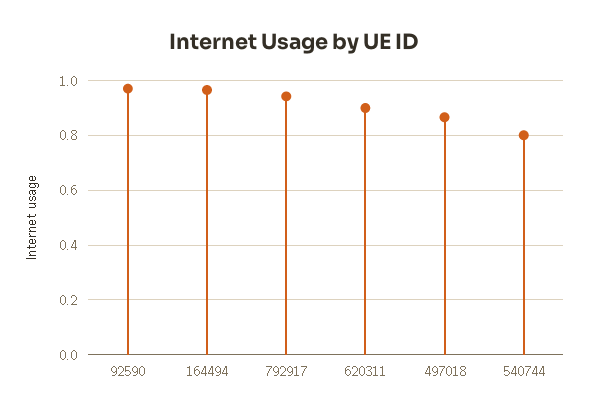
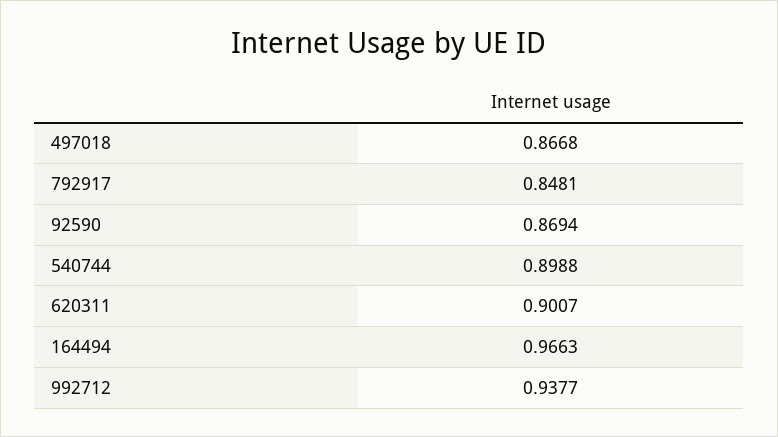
92590: 0.975 -> 0.8694
792917: 0.95 -> 0.8481
540744: 0.8 -> 0.8988
992712: none -> 0.9377

